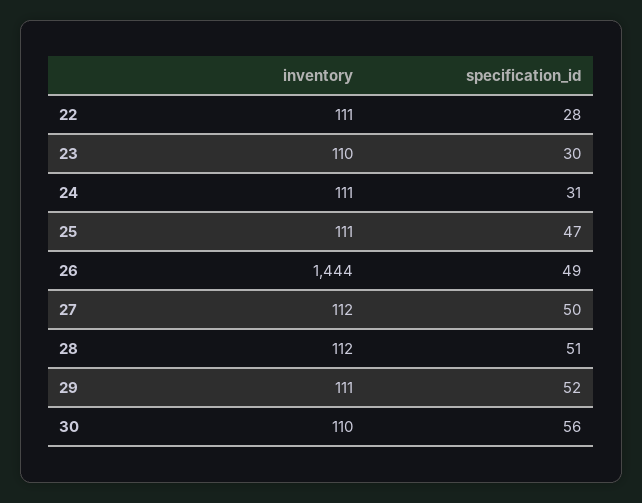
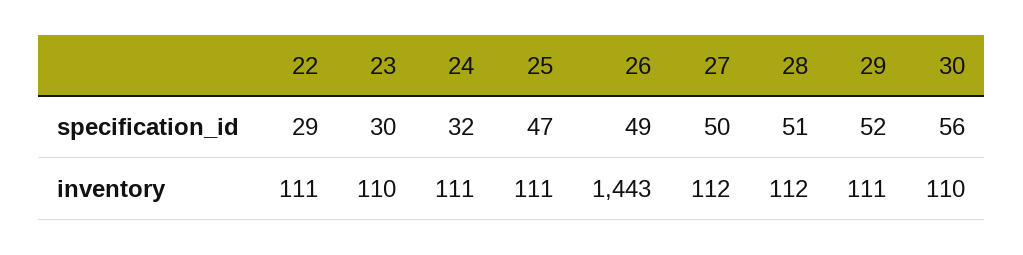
specification_id, 22: 28 -> 29
specification_id, 24: 31 -> 32
inventory, 26: 1444 -> 1443

